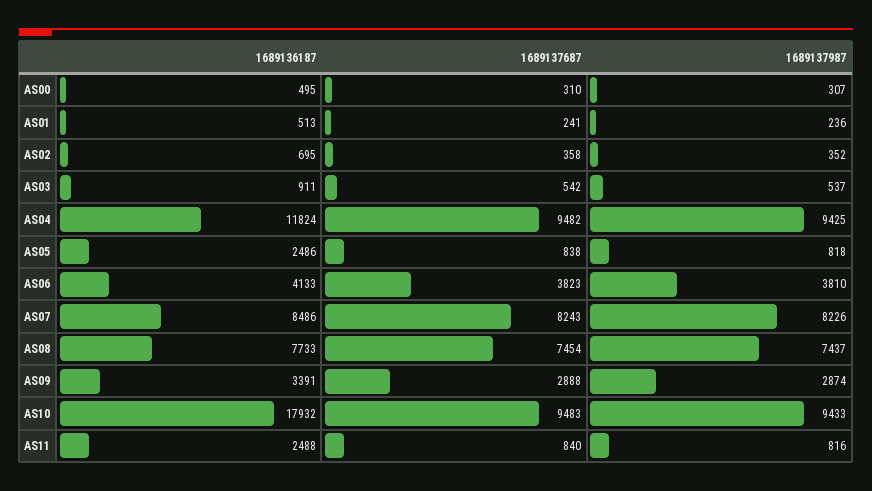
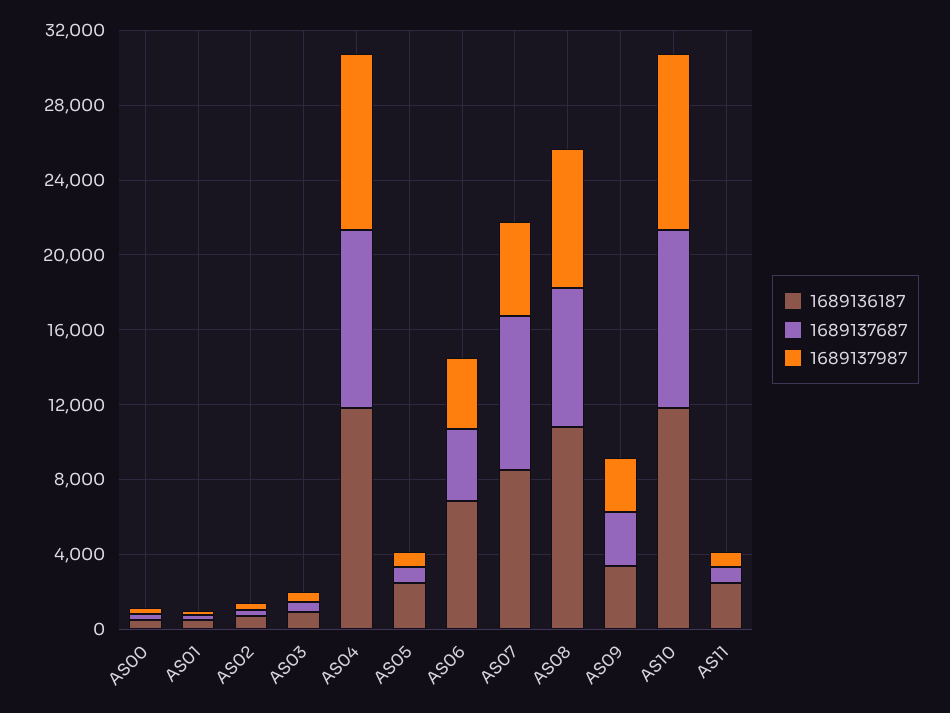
1689136187, AS06: 4133 -> 7000
1689137987, AS07: 8226 -> 5000
1689136187, AS08: 7733 -> 11000
1689136187, AS10: 17932 -> 12000

